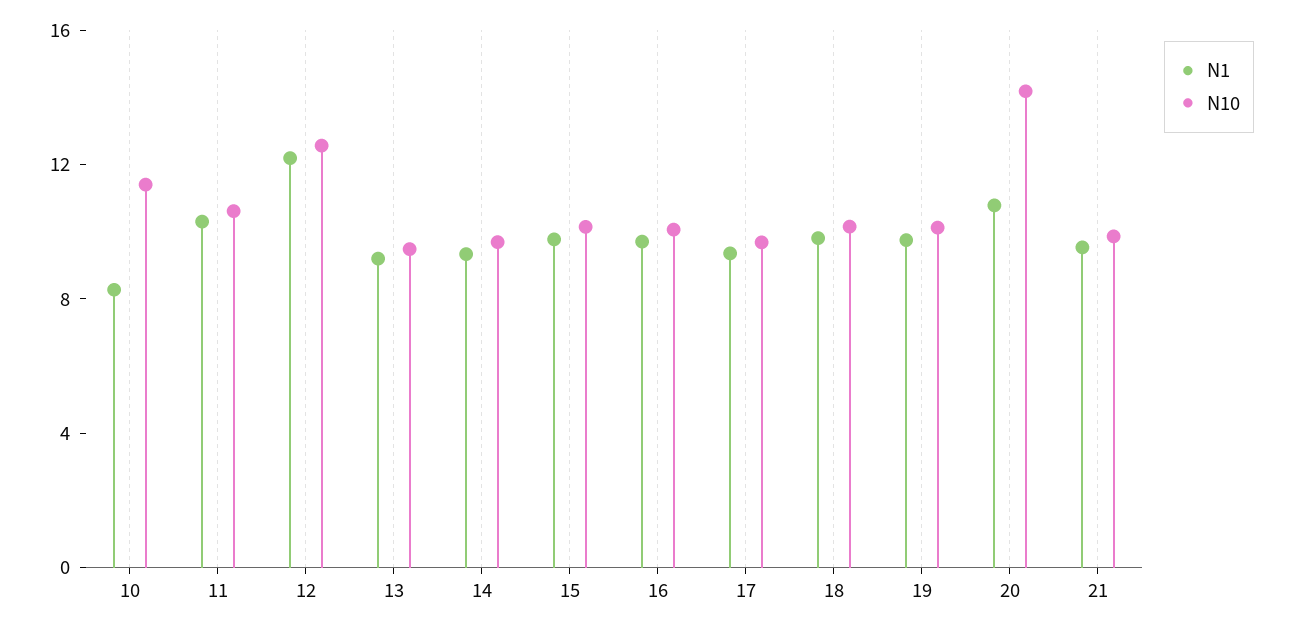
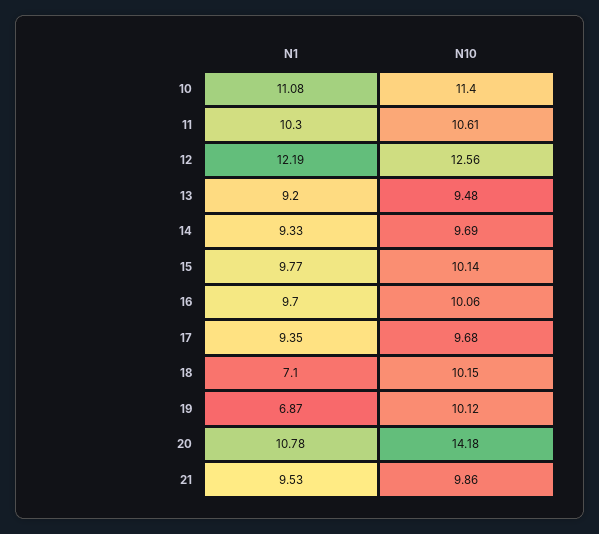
N1, 10: 8 -> 11.08
N1, 18: 10 -> 7.1
N1, 19: 10 -> 6.87

